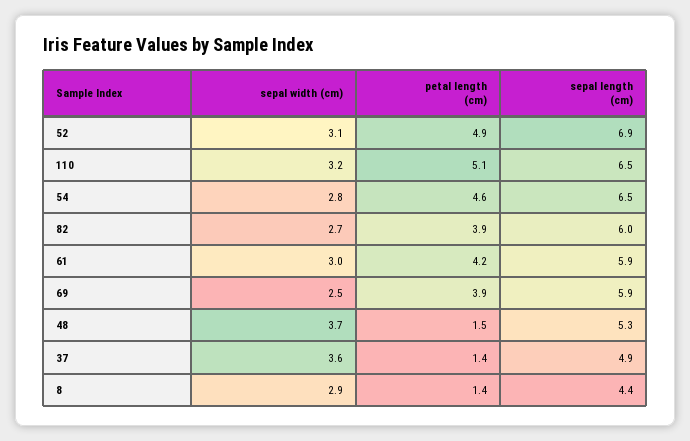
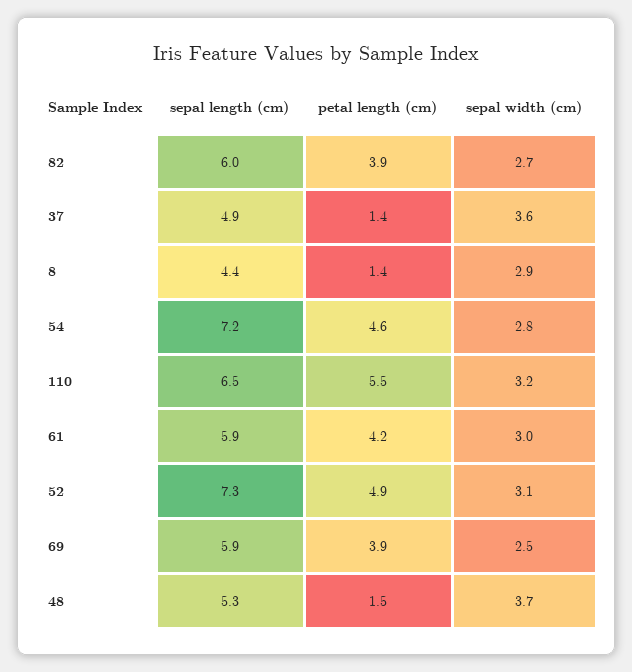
sepal length (cm), 52: 6.9 -> 7.3
petal length (cm), 110: 5.1 -> 5.5
sepal length (cm), 54: 6.5 -> 7.2

